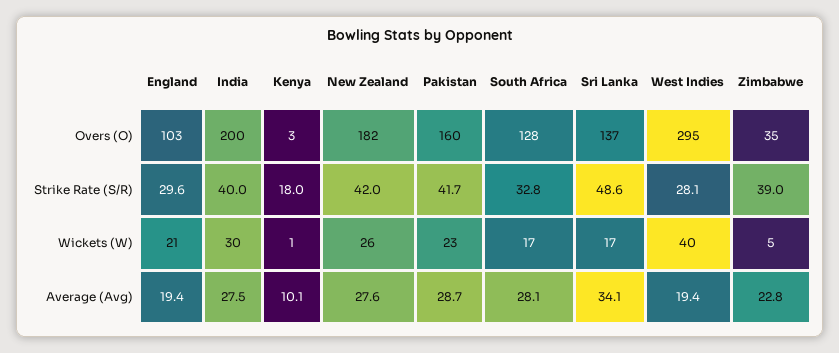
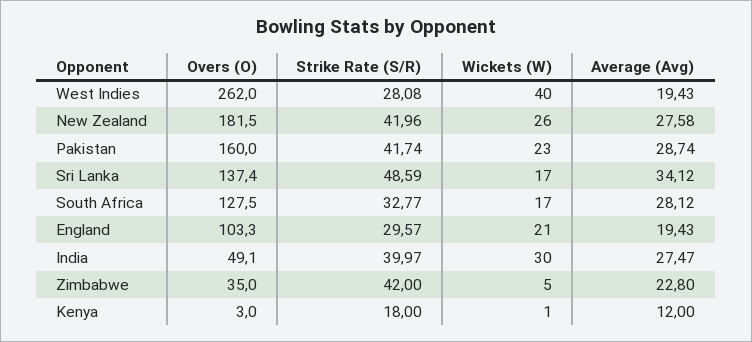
India, Overs (O): 200 -> 49.1
West Indies, Overs (O): 295 -> 262
Zimbabwe, Strike Rate (S/R): 39 -> 42
Kenya, Average (Avg): 10.1 -> 12

